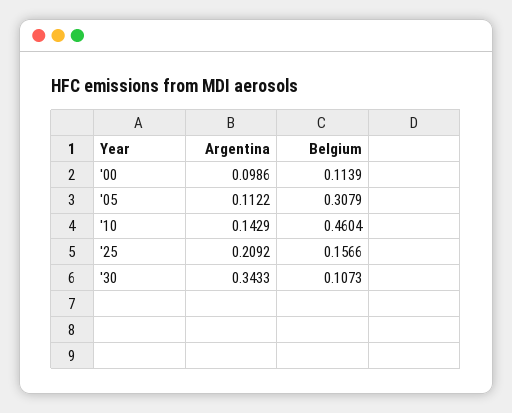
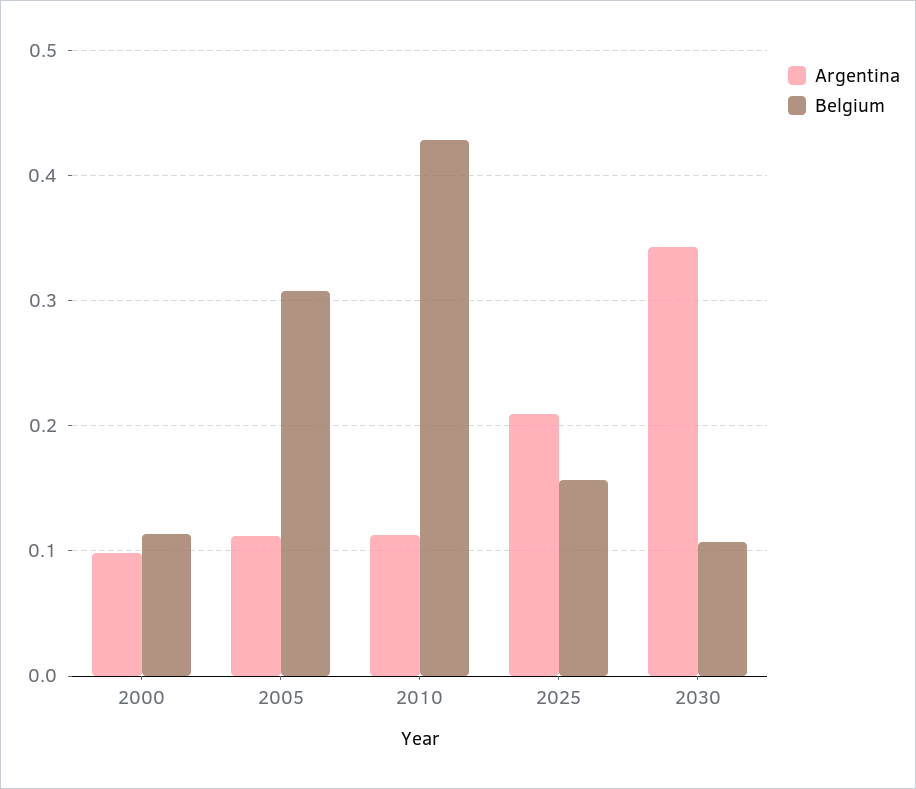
Argentina, '10: 0.1429 -> 0.11
Belgium, '10: 0.4604 -> 0.43

